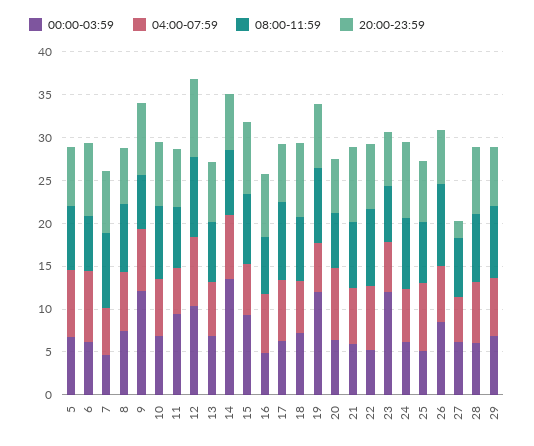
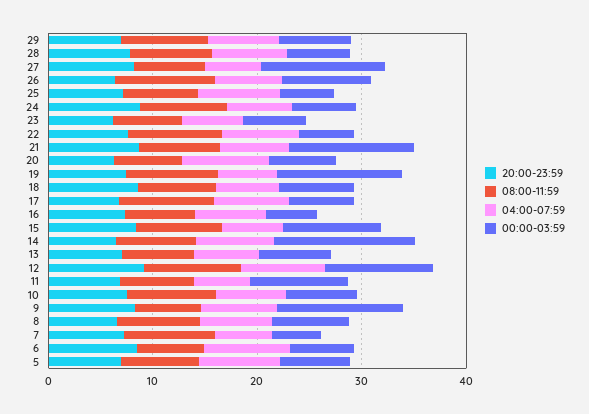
00:00-03:59, 21: 6 -> 12
00:00-03:59, 23: 12 -> 6
00:00-03:59, 27: 6 -> 12
20:00-23:59, 27: 2 -> 8

